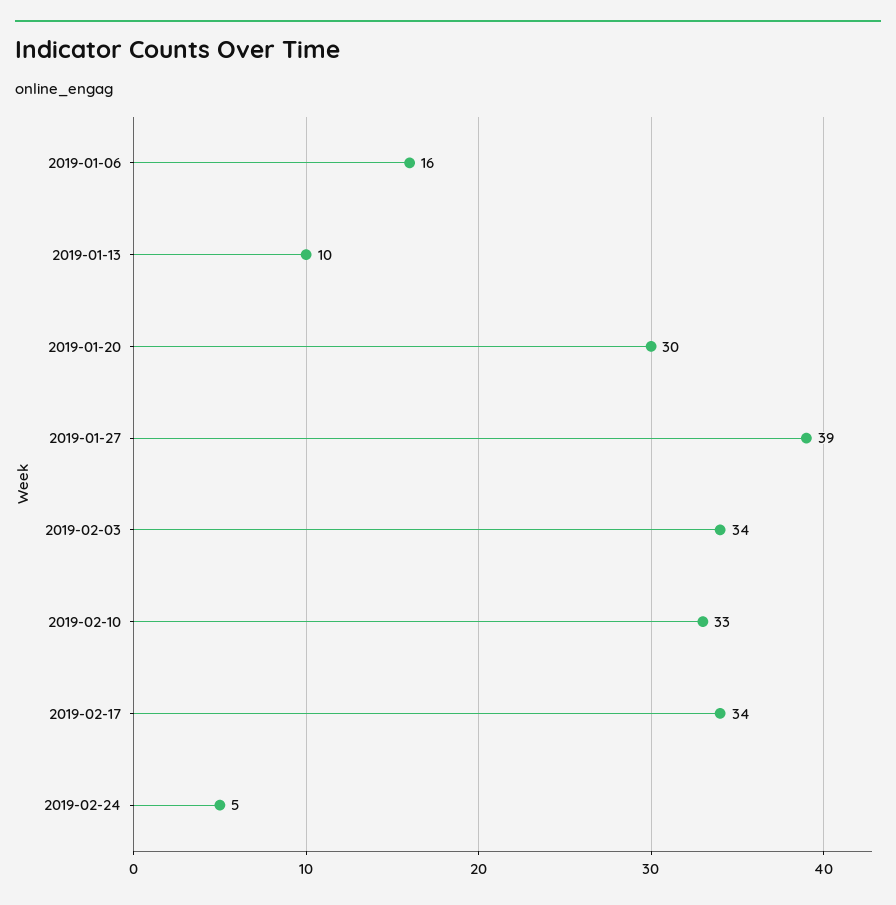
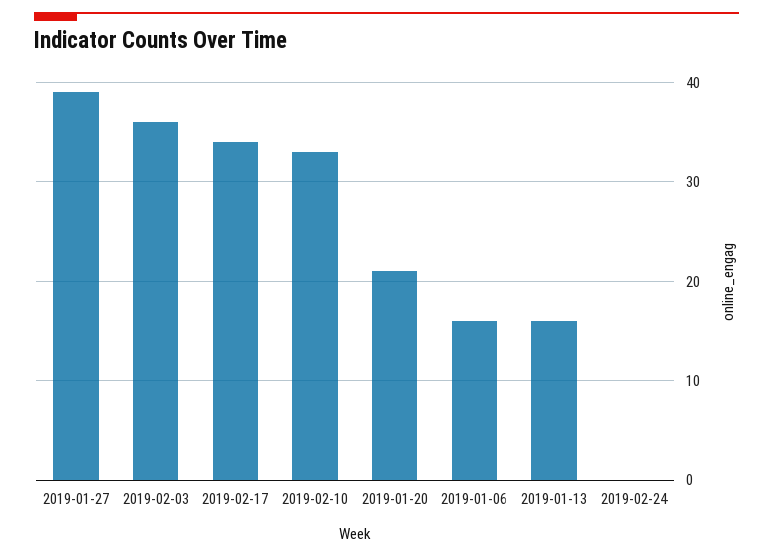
2019-01-13: 10 -> 16
2019-01-20: 30 -> 21
2019-02-03: 34 -> 36
2019-02-24: 5 -> 0

